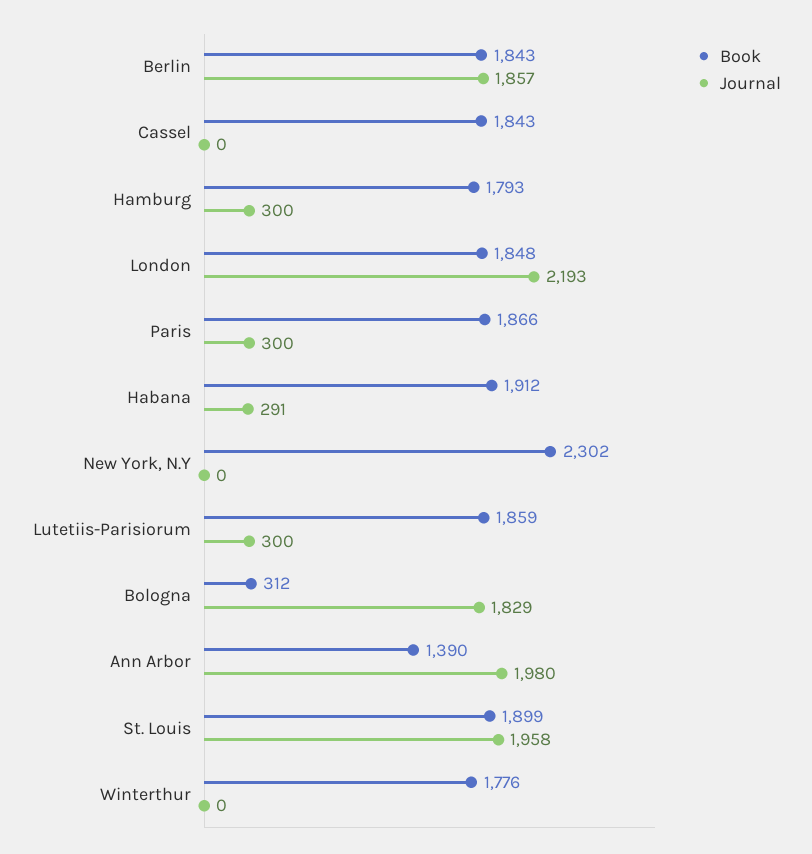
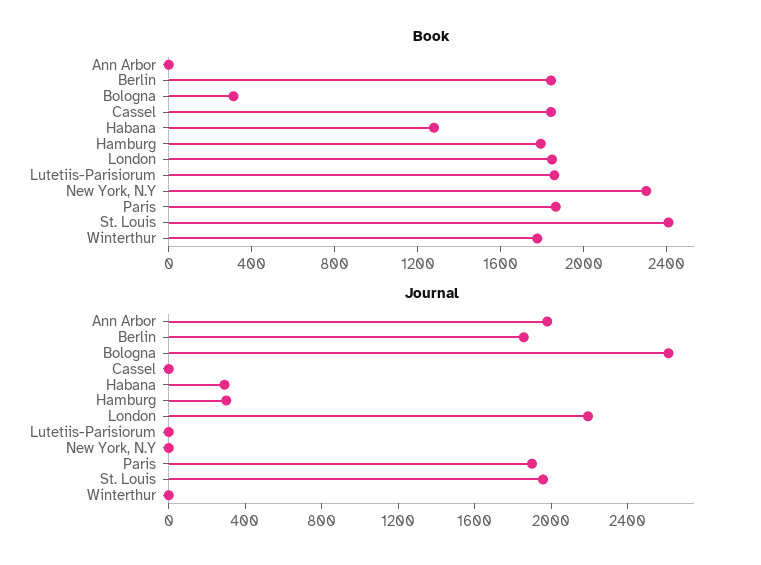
Journal, Paris: 300 -> 1900
Book, Habana: 1912 -> 1300
Journal, Lutetiis-Parisiorum: 300 -> 0
Journal, Bologna: 1829 -> 2600
Book, Ann Arbor: 1390 -> 0
Book, St. Louis: 1899 -> 2400

